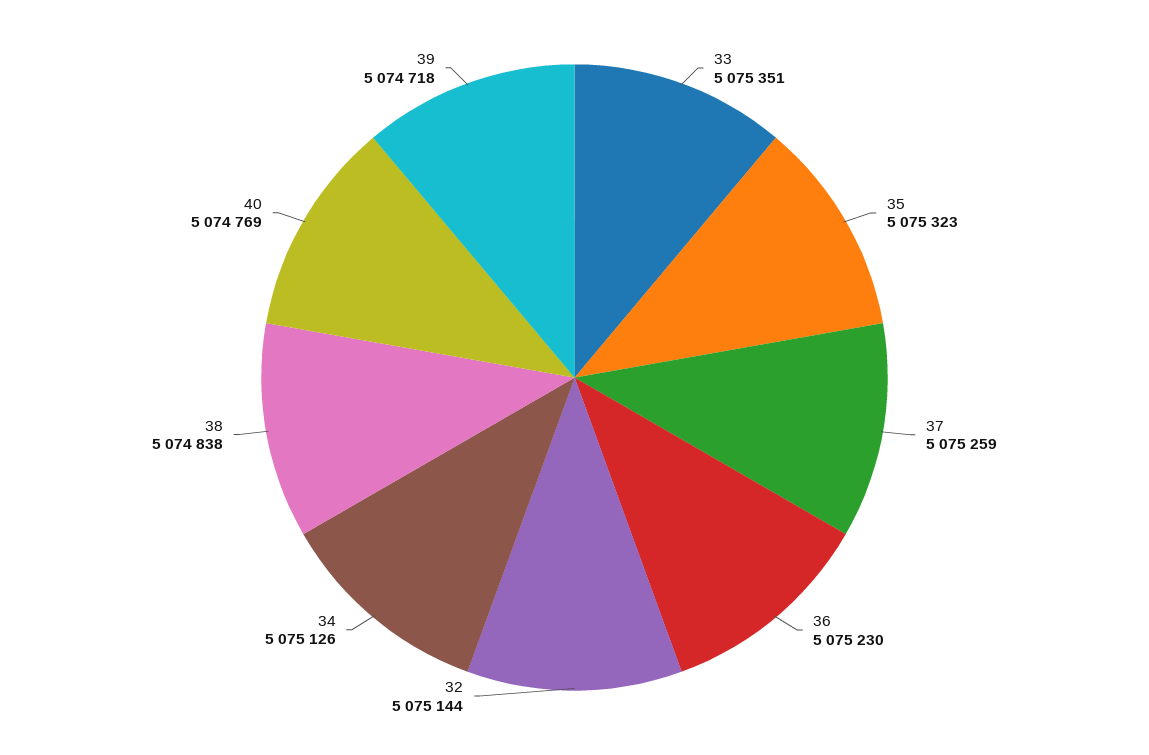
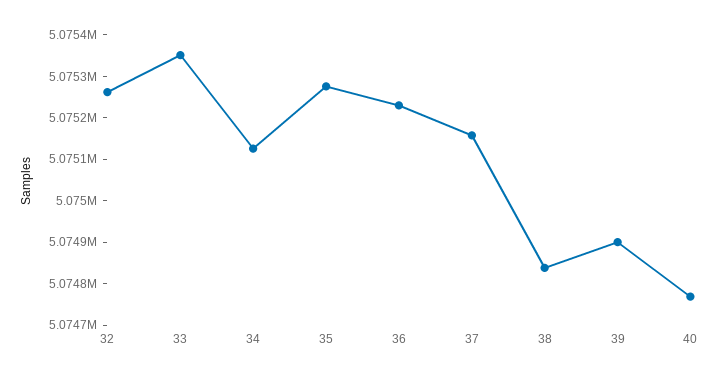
35: 5075323 -> 5075280
37: 5075259 -> 5075160
32: 5075144 -> 5075260
39: 5074718 -> 5074900

